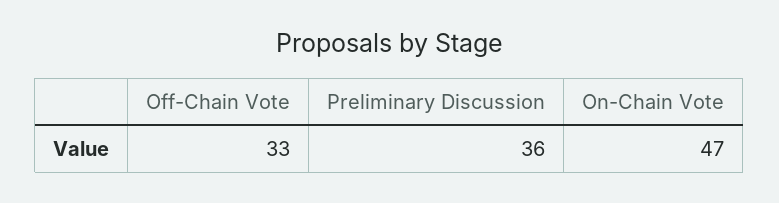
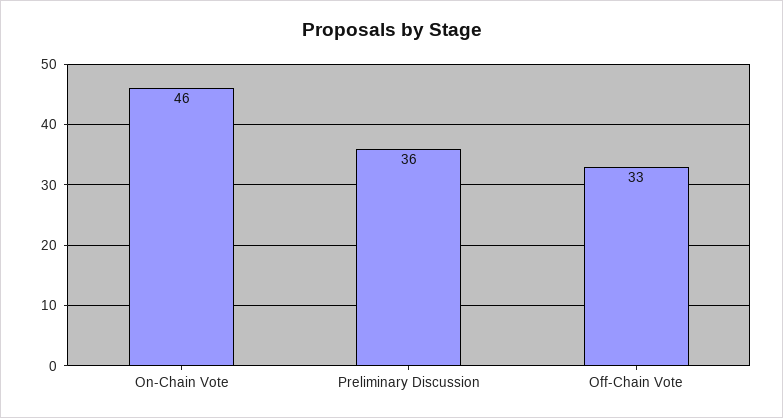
On-Chain Vote: 47 -> 46

